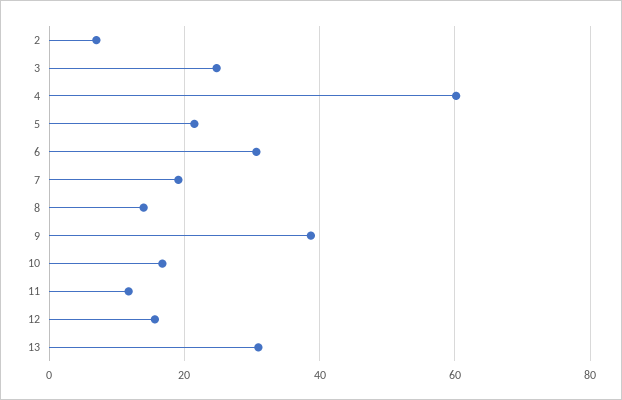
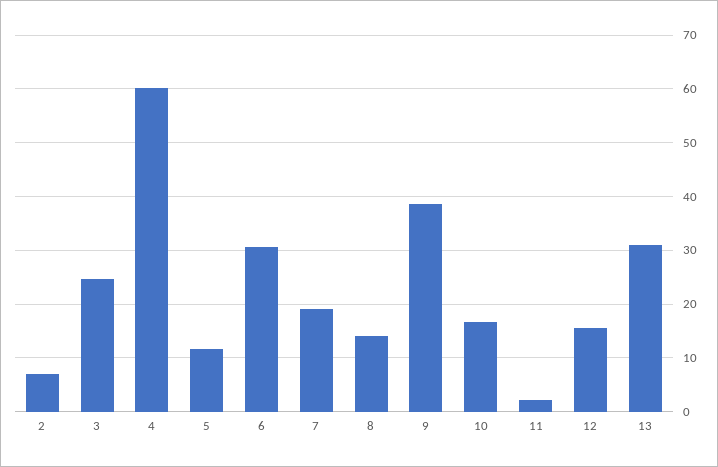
5: 22 -> 12
11: 12 -> 2

